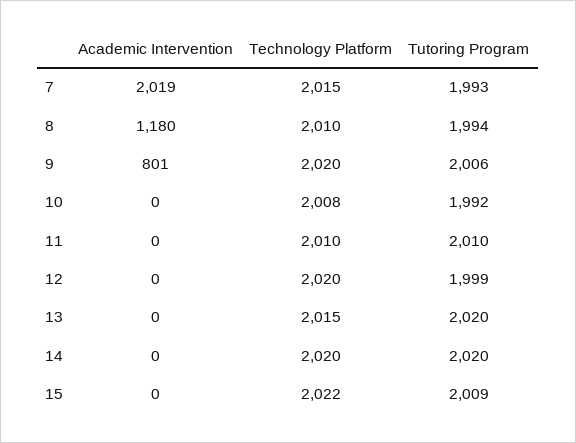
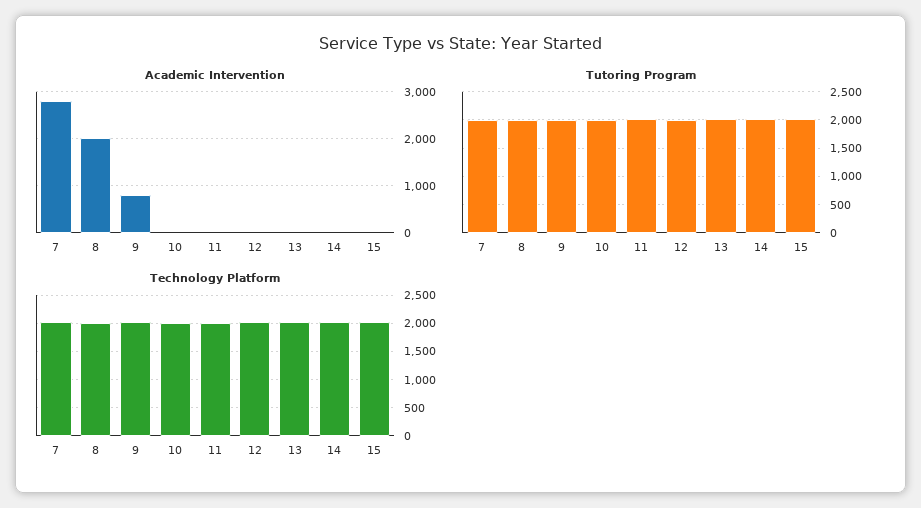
Academic Intervention, 7: 2019 -> 2800
Academic Intervention, 8: 1180 -> 2000

